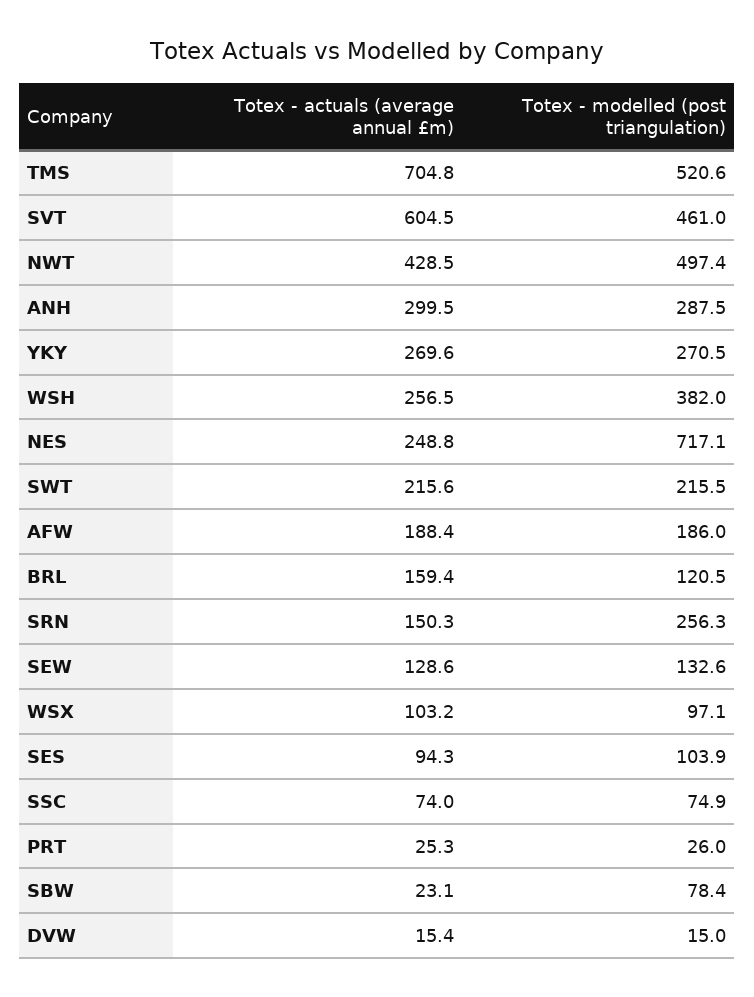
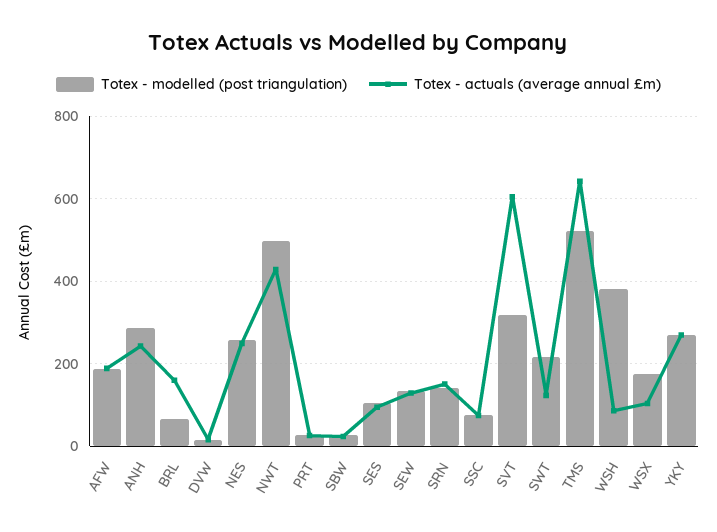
Totex - actuals (average annual £m), TMS: 704.8 -> 640
Totex - modelled (post triangulation), SVT: 461 -> 320
Totex - actuals (average annual £m), ANH: 299.5 -> 240
Totex - actuals (average annual £m), WSH: 256.5 -> 80
Totex - modelled (post triangulation), NES: 717.1 -> 260
Totex - actuals (average annual £m), SWT: 215.6 -> 120
Totex - modelled (post triangulation), BRL: 120.5 -> 60
Totex - modelled (post triangulation), SRN: 256.3 -> 140
Totex - modelled (post triangulation), WSX: 97.1 -> 180
Totex - modelled (post triangulation), SBW: 78.4 -> 20

